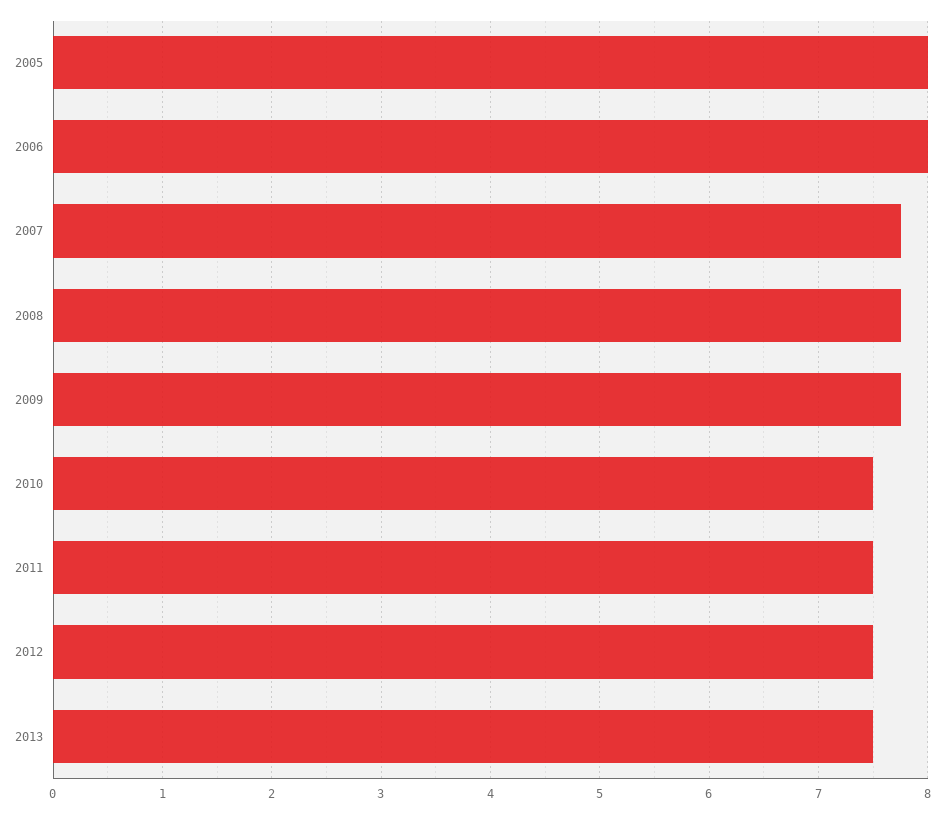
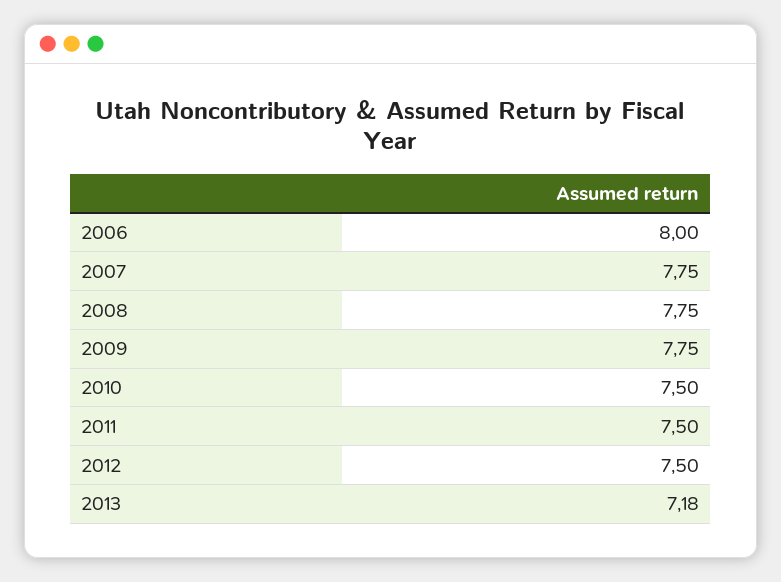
2005: 8 -> none
2013: 7.5 -> 7.18

